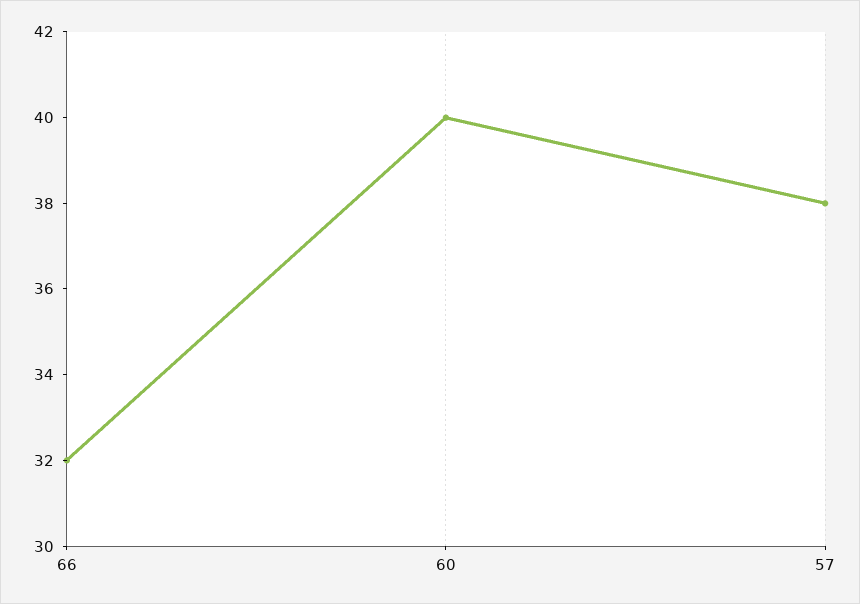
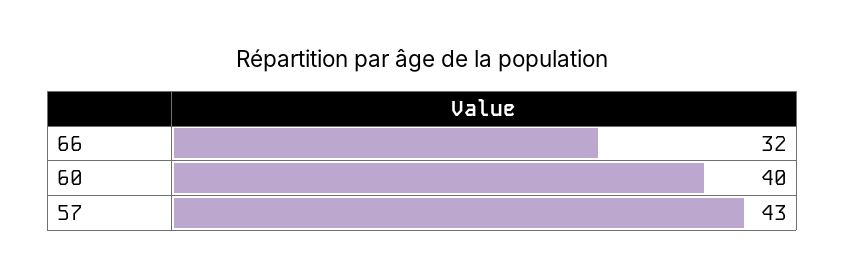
57: 38 -> 43

